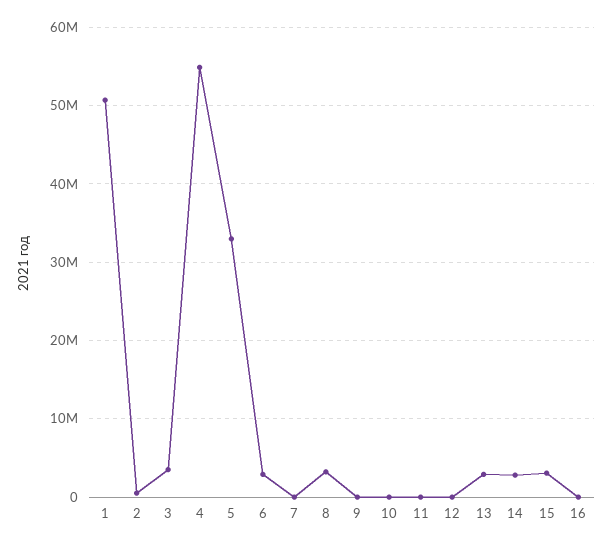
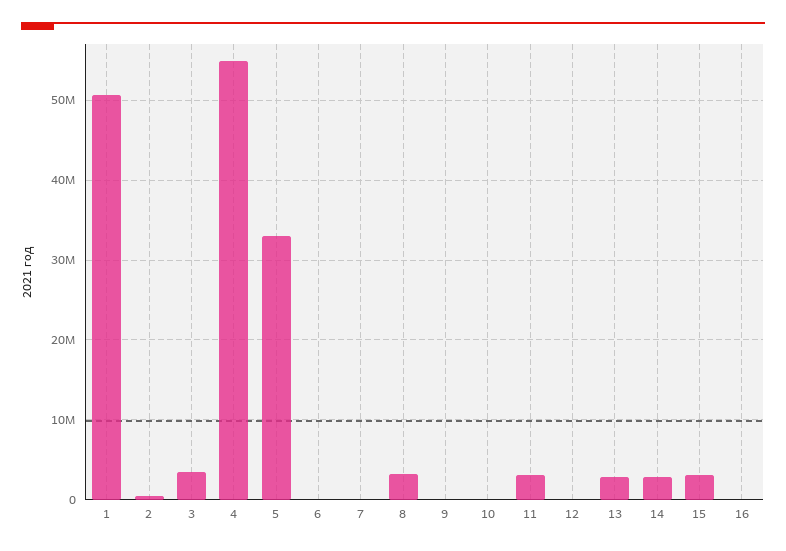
6: 3000000 -> 0
11: 0 -> 3000000

